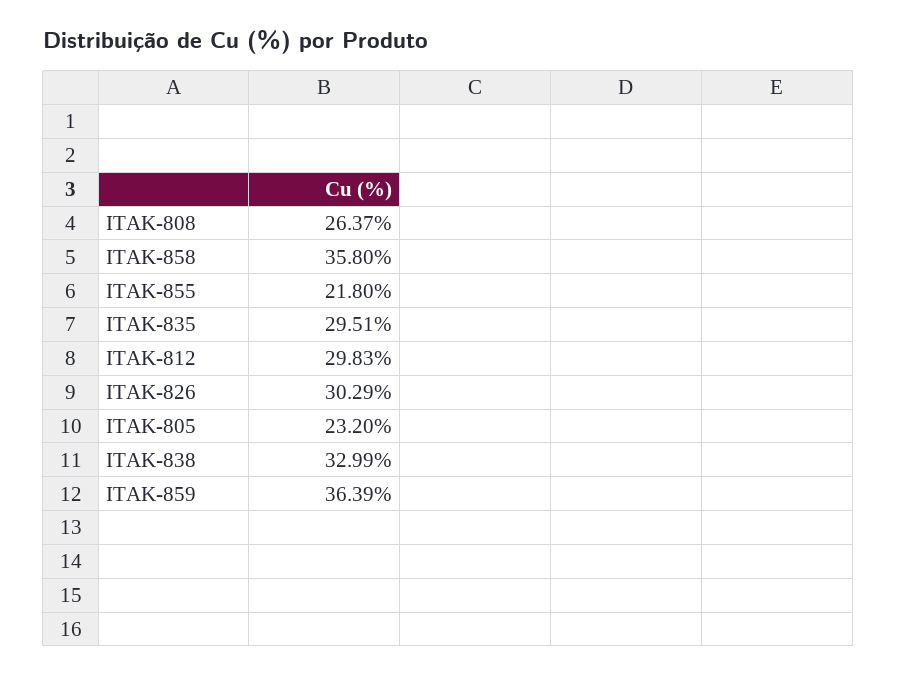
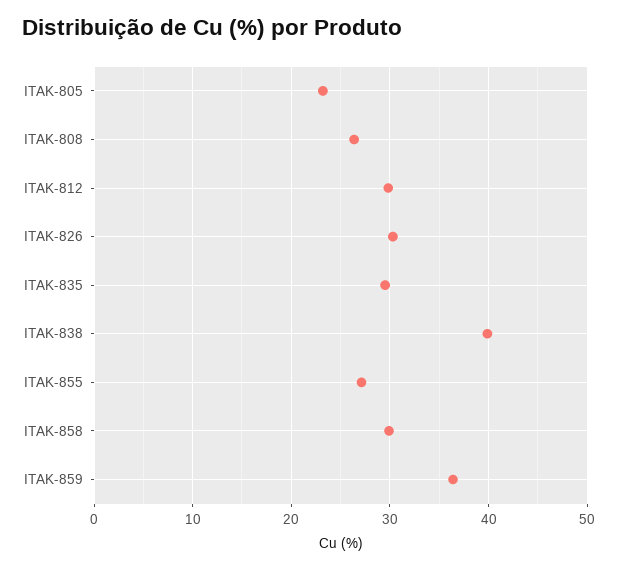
ITAK-858: 35.8 -> 30
ITAK-855: 21.8 -> 27
ITAK-838: 32.99 -> 40

